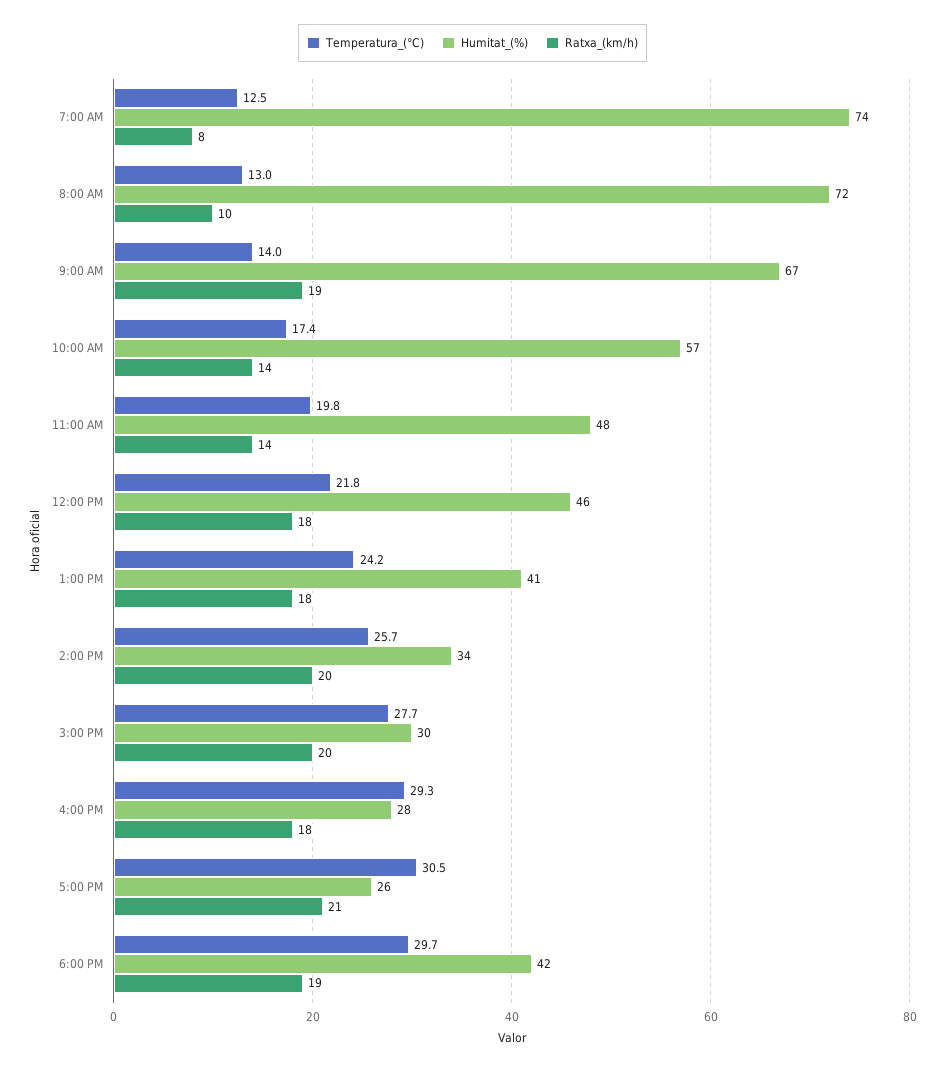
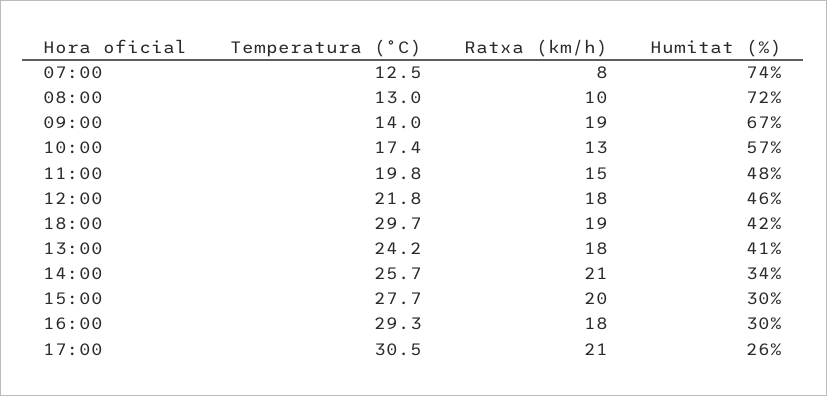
Ratxa_(km/h), 10:00 AM: 14 -> 13
Ratxa_(km/h), 11:00 AM: 14 -> 15
Ratxa_(km/h), 2:00 PM: 20 -> 21
Humitat_(%), 4:00 PM: 28 -> 30

